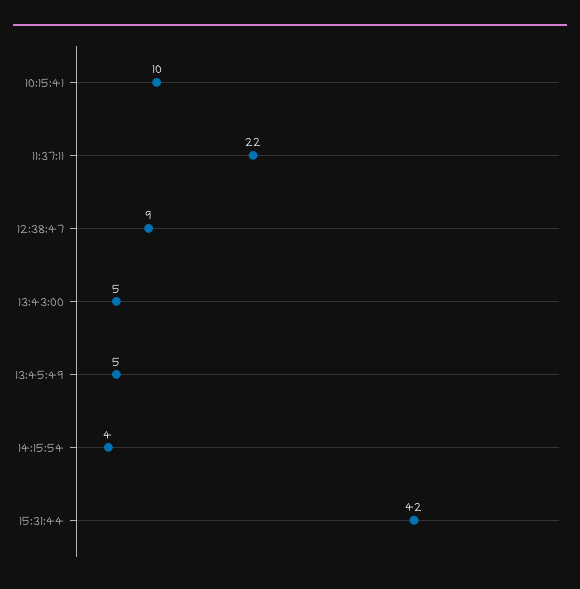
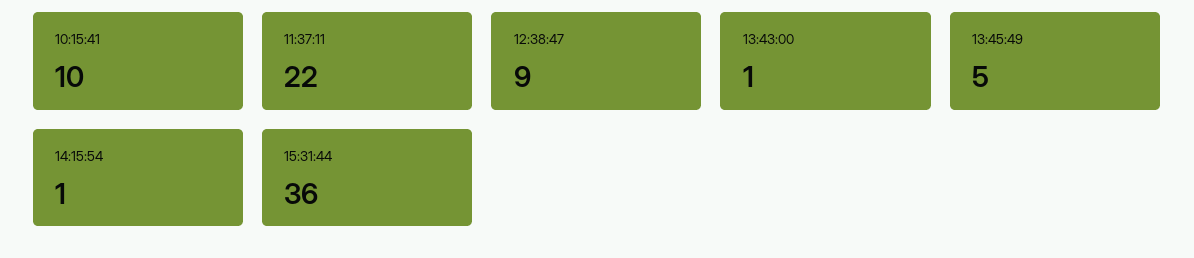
13:43:00: 5 -> 1
14:15:54: 4 -> 1
15:31:44: 42 -> 36

